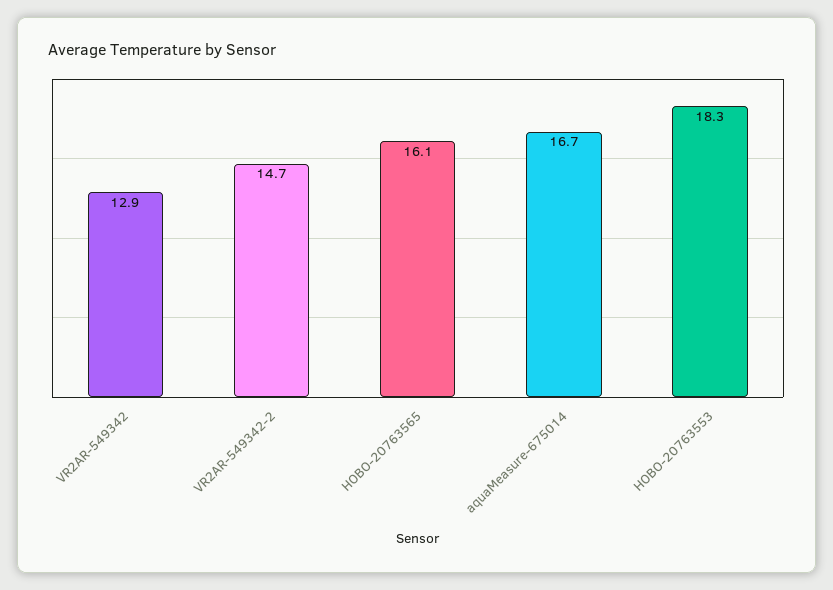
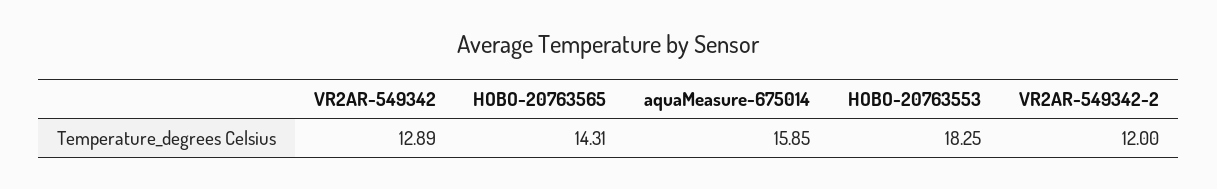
VR2AR-549342-2: 14.7 -> 12
HOBO-20763565: 16.1 -> 14.31
aquaMeasure-675014: 16.7 -> 15.85

